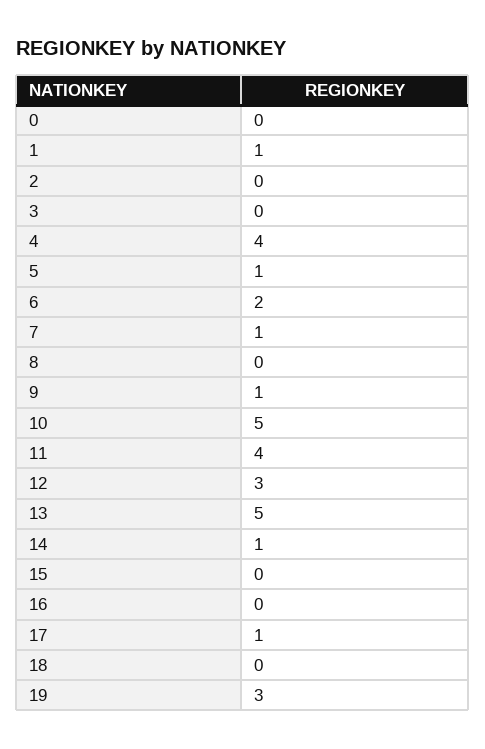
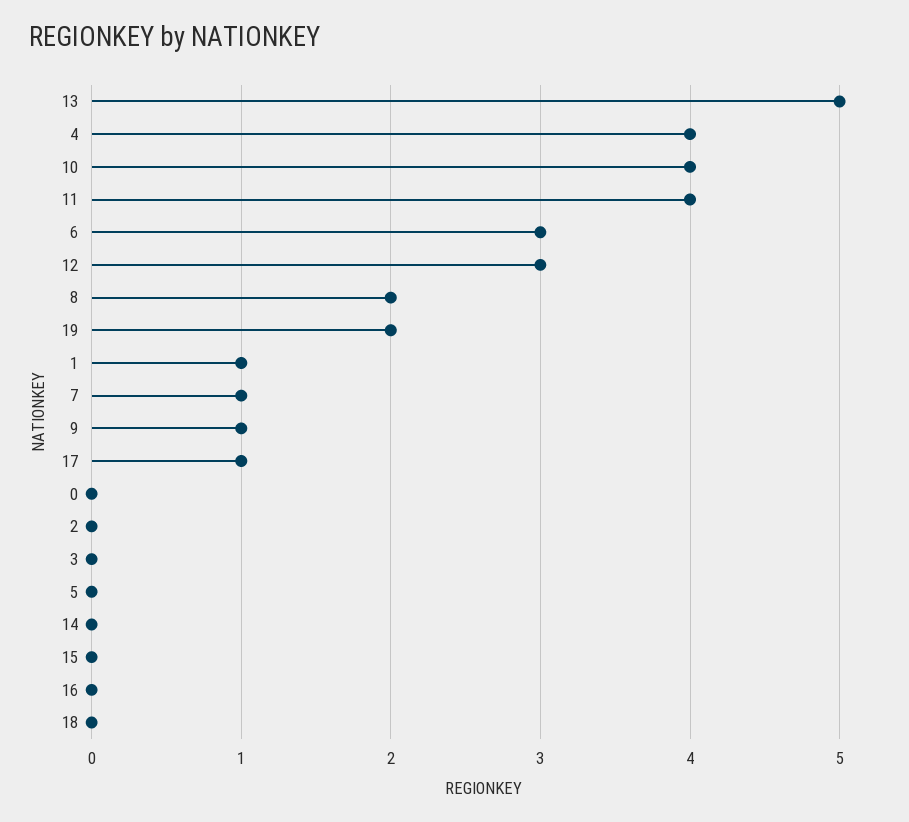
5: 1 -> 0
6: 2 -> 3
8: 0 -> 2
10: 5 -> 4
14: 1 -> 0
19: 3 -> 2

